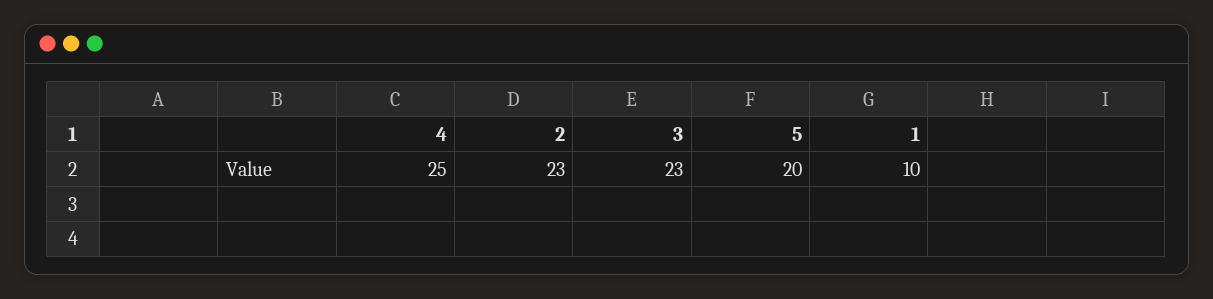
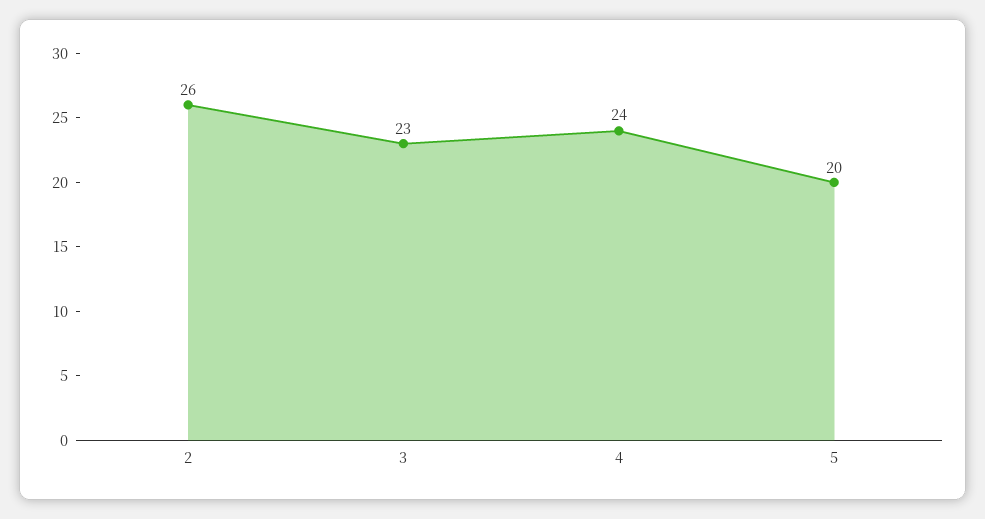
4: 25 -> 24
2: 23 -> 26
1: 10 -> none

